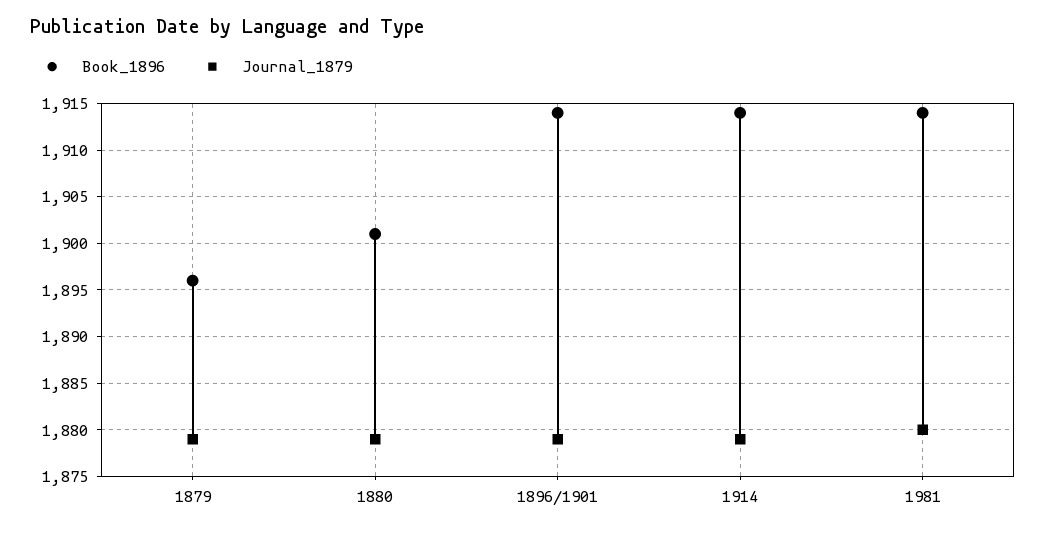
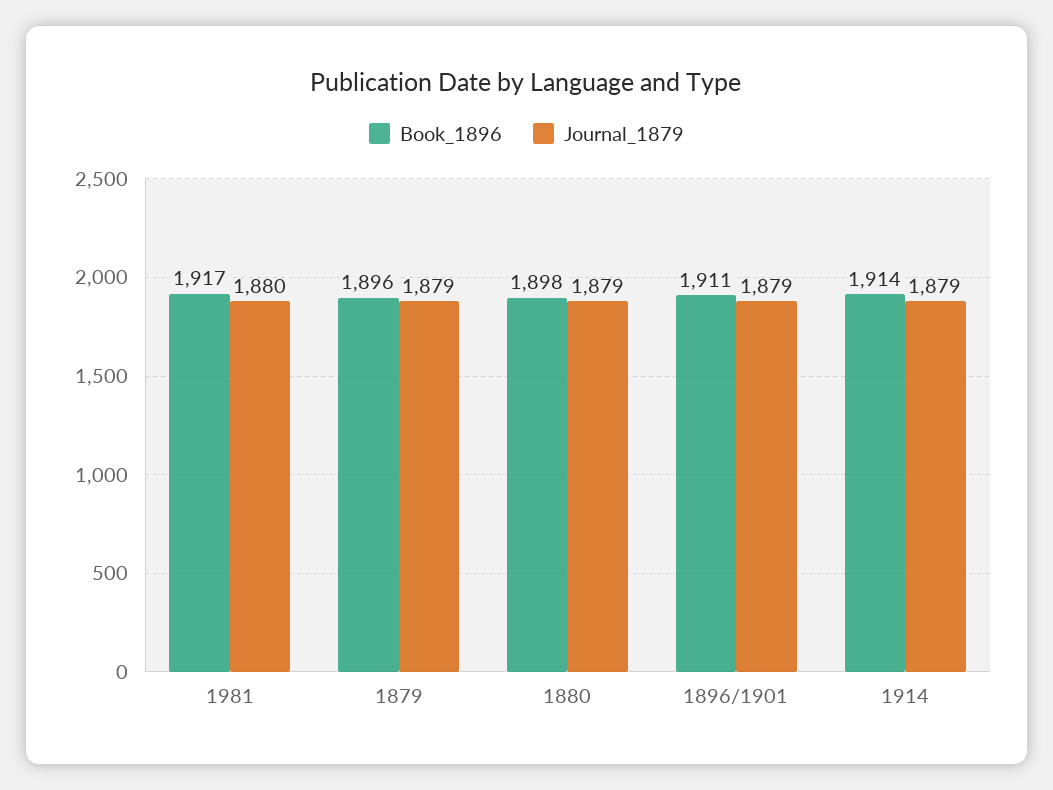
Book_1896, 1880: 1901 -> 1898
Book_1896, 1896/1901: 1914 -> 1911
Book_1896, 1981: 1914 -> 1917

